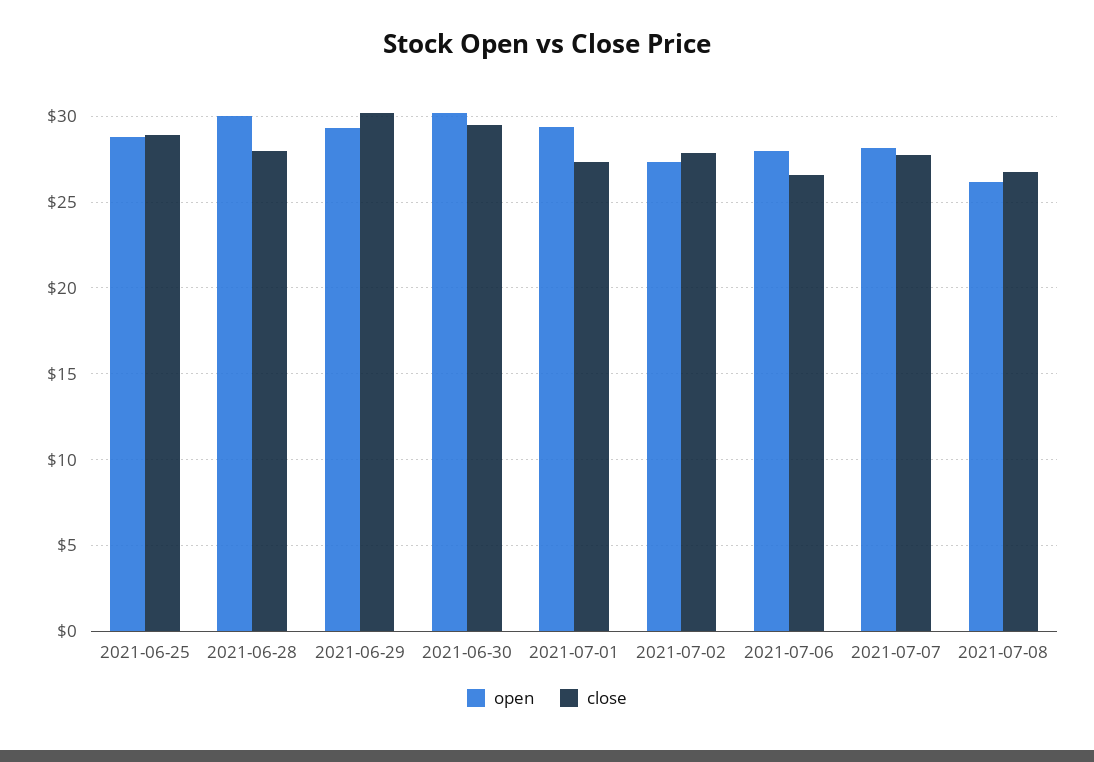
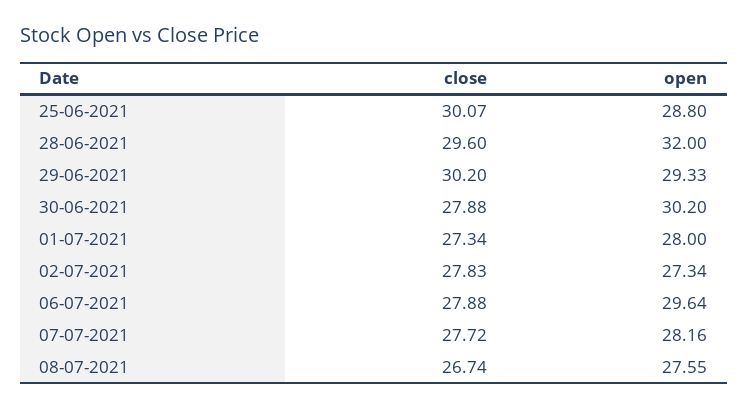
close, 2021-06-25: 29 -> 30.07
open, 2021-06-28: 30 -> 32
close, 2021-06-28: 28 -> 29.6
close, 2021-06-30: 29.5 -> 27.88
open, 2021-07-01: 29.5 -> 28
open, 2021-07-06: 28 -> 29.64
close, 2021-07-06: 26.5 -> 27.88
open, 2021-07-08: 26 -> 27.55

